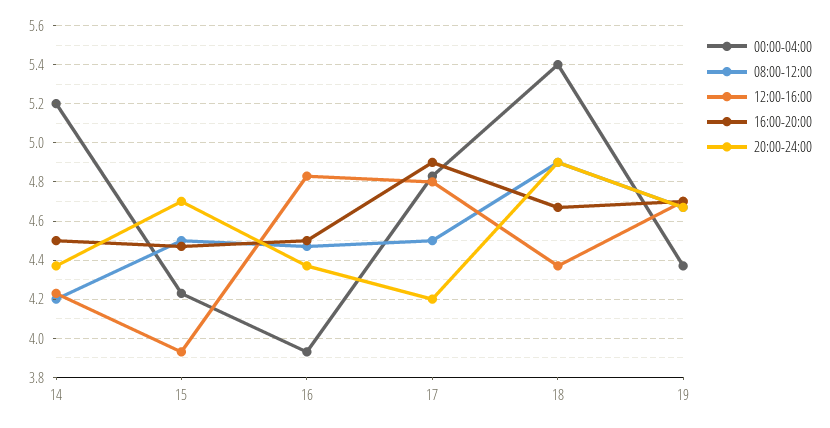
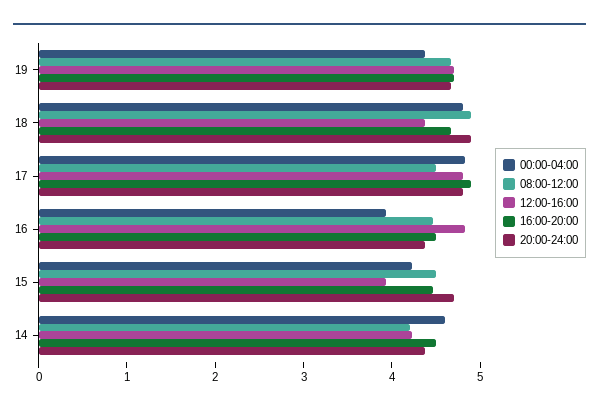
00:00-04:00, 14: 5.2 -> 4.6
20:00-24:00, 17: 4.2 -> 4.8
00:00-04:00, 18: 5.4 -> 4.8

